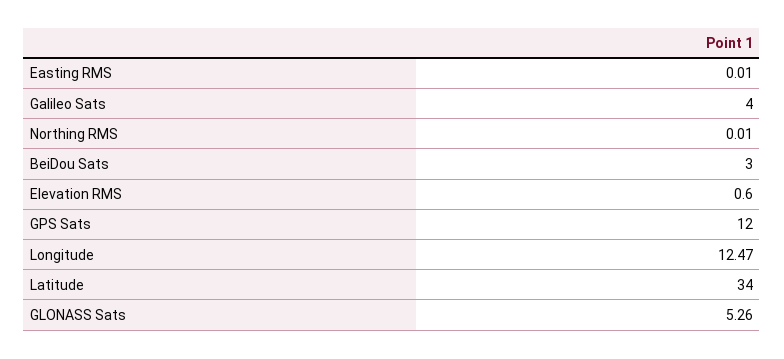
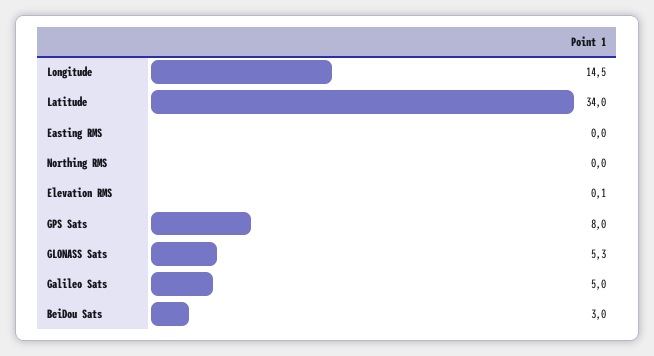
Galileo Sats: 4 -> 5
Elevation RMS: 0.6 -> 0.1
GPS Sats: 12 -> 8
Longitude: 12.47 -> 14.5

